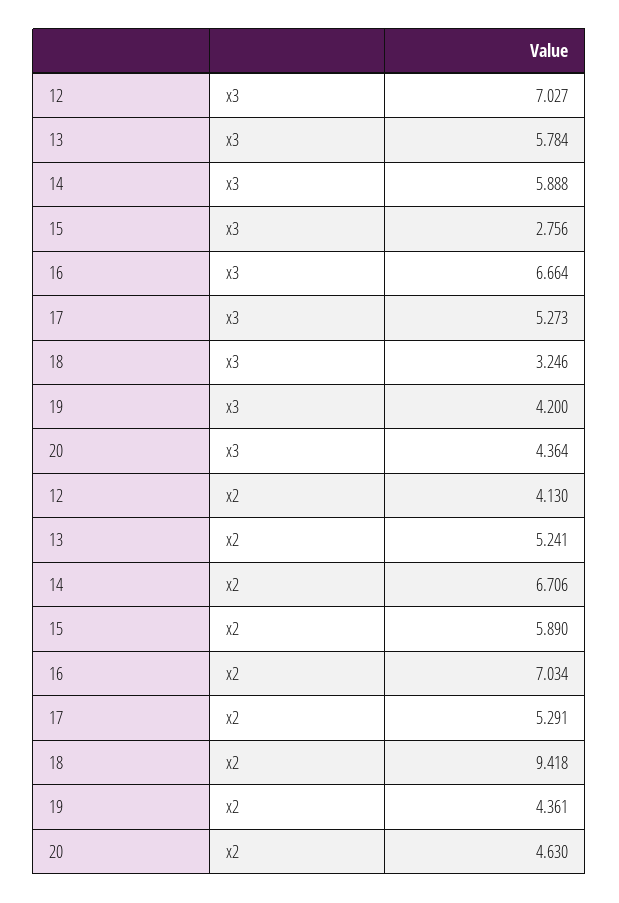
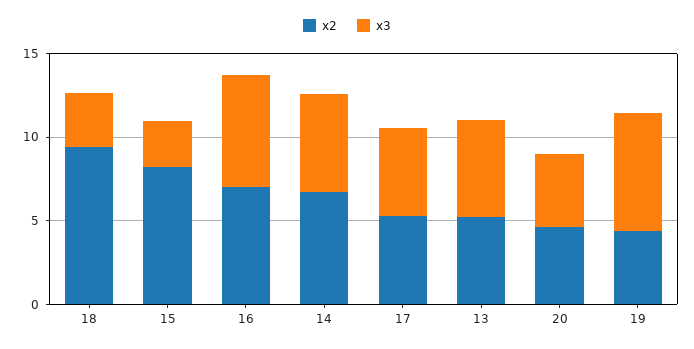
x3, 12: 7.027 -> none
x3, 19: 4.2 -> 7
x2, 12: 4.13 -> none
x2, 15: 5.89 -> 8

